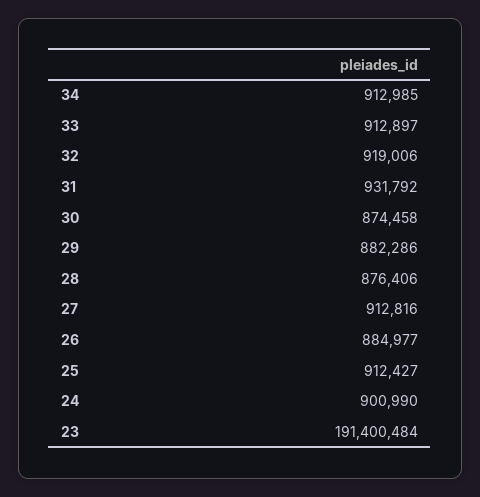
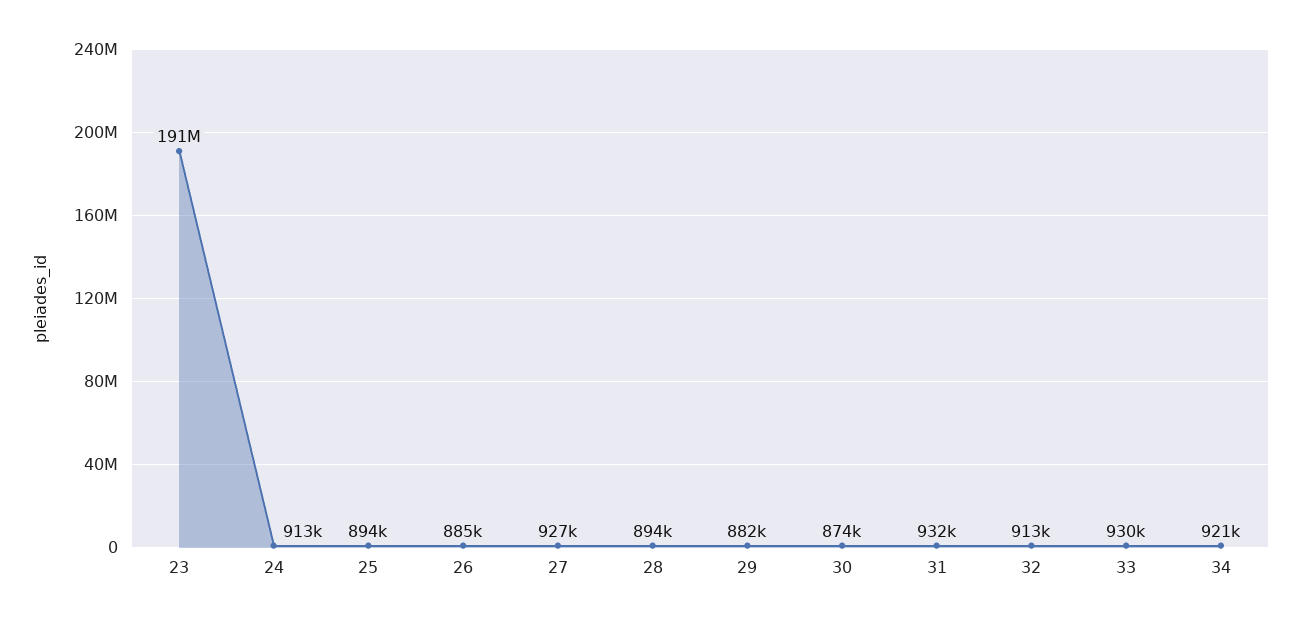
34: 912985 -> 921000
33: 912897 -> 930000
32: 919006 -> 913000
28: 876406 -> 894000
27: 912816 -> 927000
25: 912427 -> 894000
24: 900990 -> 913000

